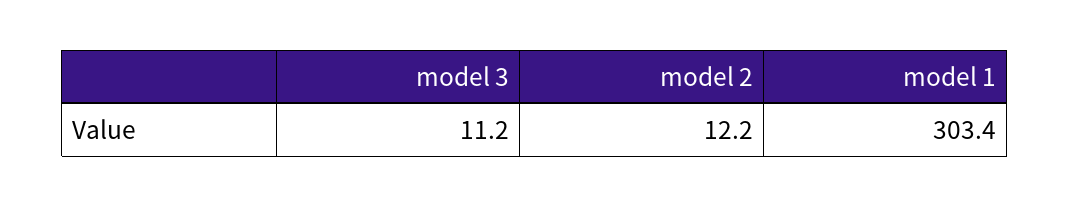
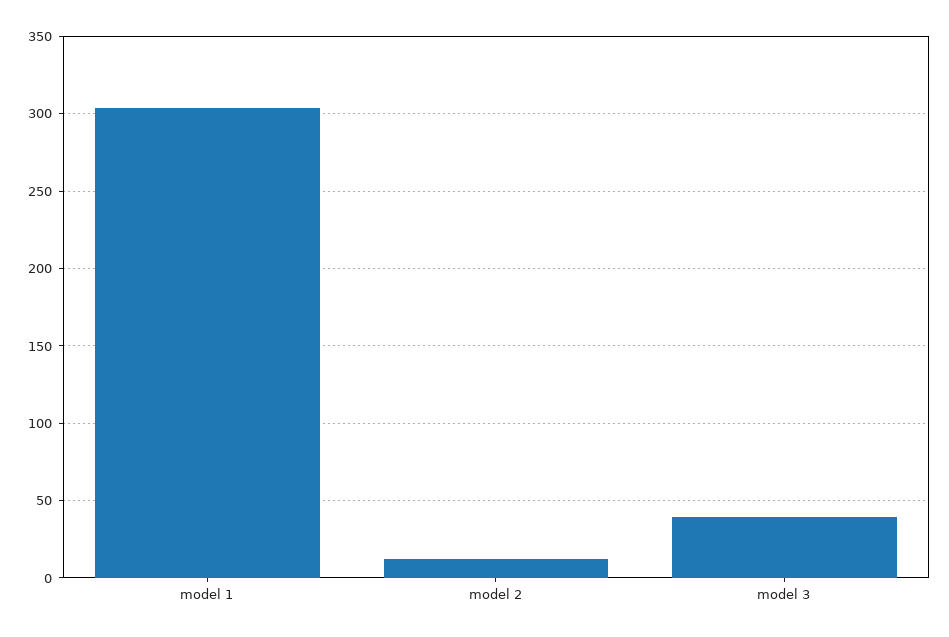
model 3: 11.2 -> 40

